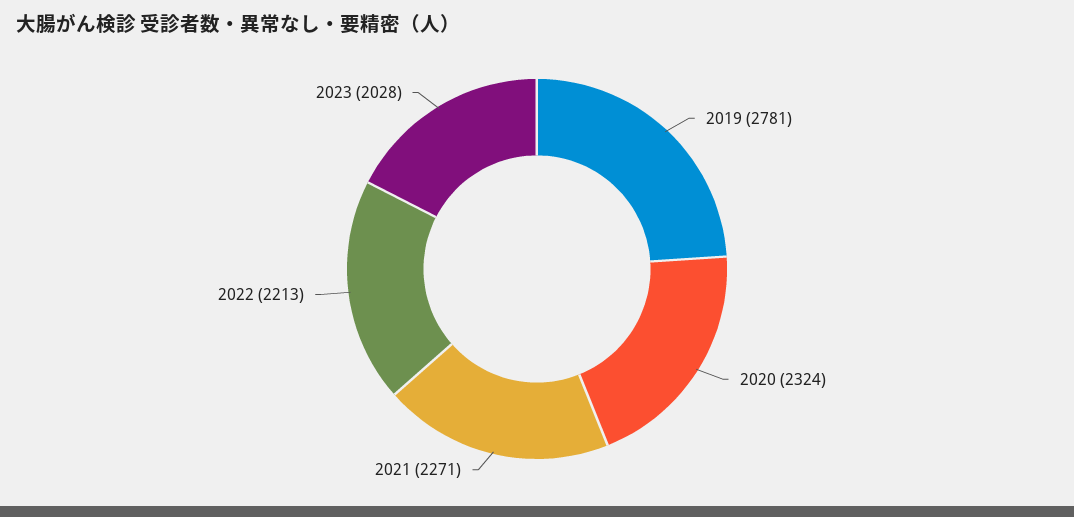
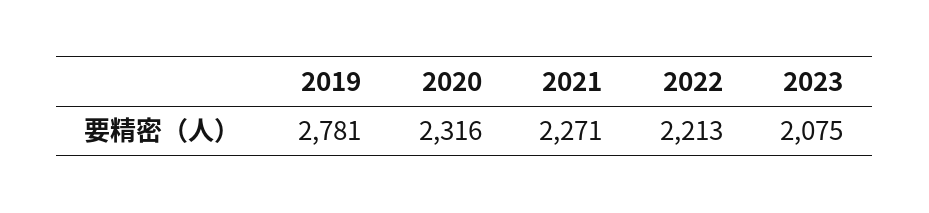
2020: 2324 -> 2316
2023: 2028 -> 2075

